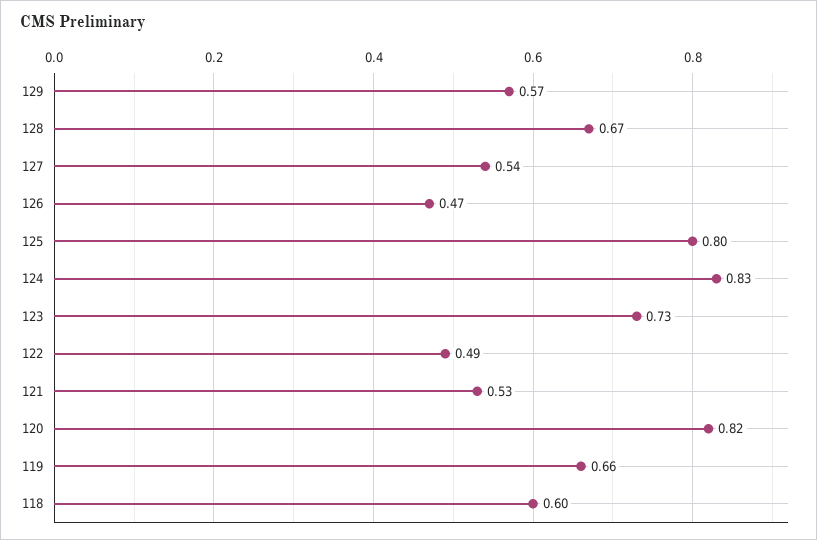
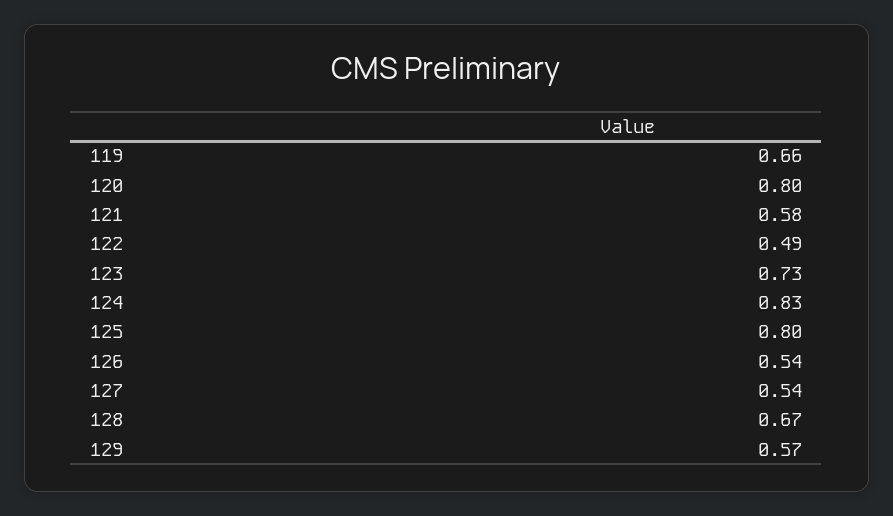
126: 0.47 -> 0.54
121: 0.53 -> 0.58
120: 0.82 -> 0.8
118: 0.6 -> none

